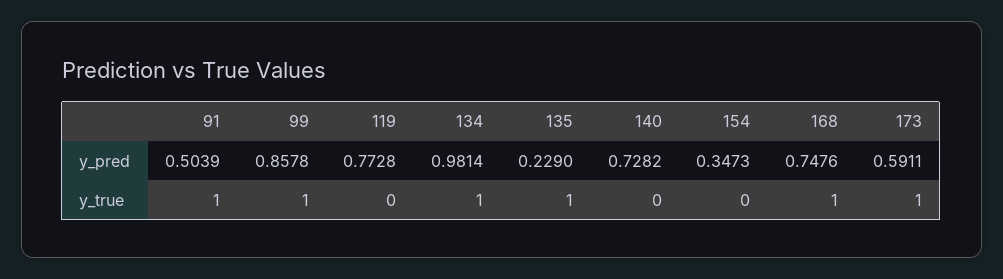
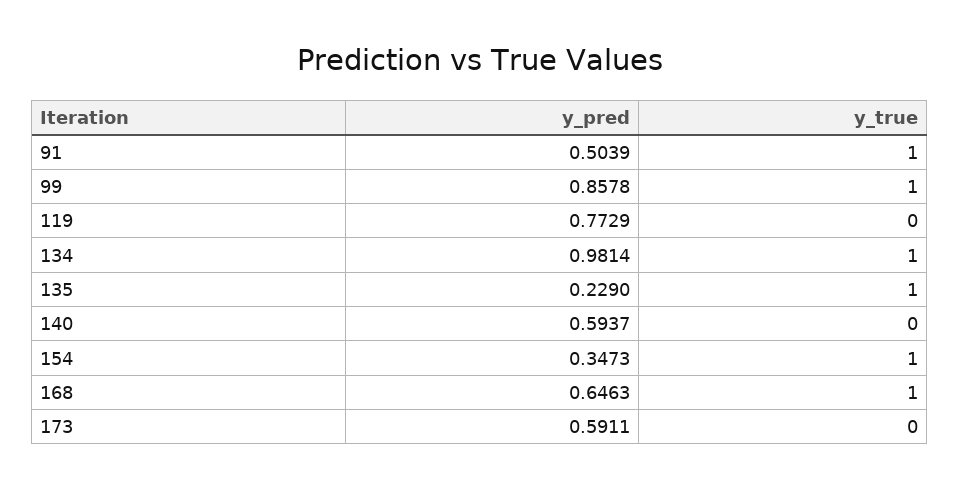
119, y_pred: 0.7728 -> 0.7729
140, y_pred: 0.7282 -> 0.5937
168, y_pred: 0.7476 -> 0.6463
154, y_true: 0 -> 1
173, y_true: 1 -> 0

